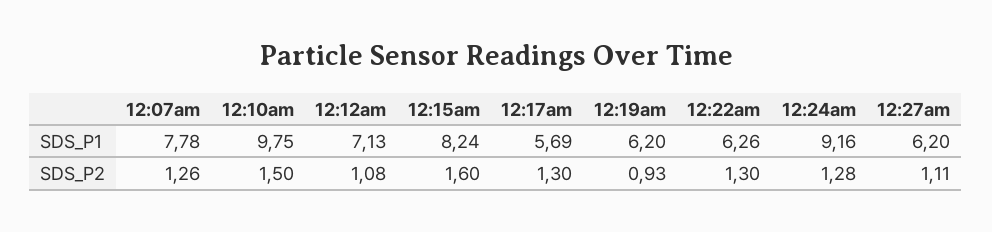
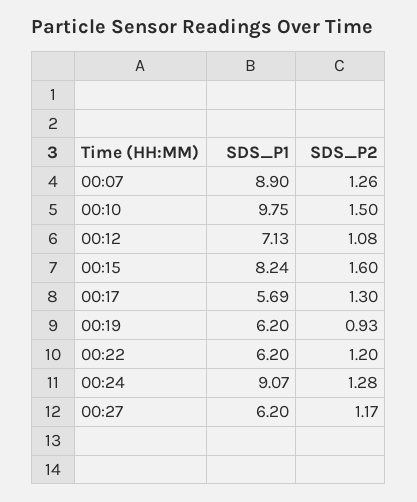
12:07am, SDS_P1: 7.78 -> 8.9
12:22am, SDS_P1: 6.26 -> 6.2
12:24am, SDS_P1: 9.16 -> 9.07
12:22am, SDS_P2: 1.3 -> 1.2
12:27am, SDS_P2: 1.11 -> 1.17

